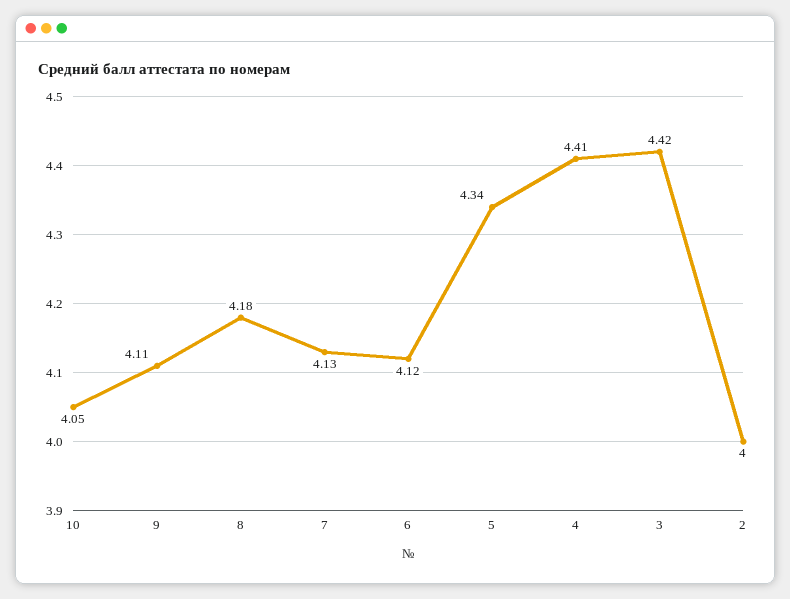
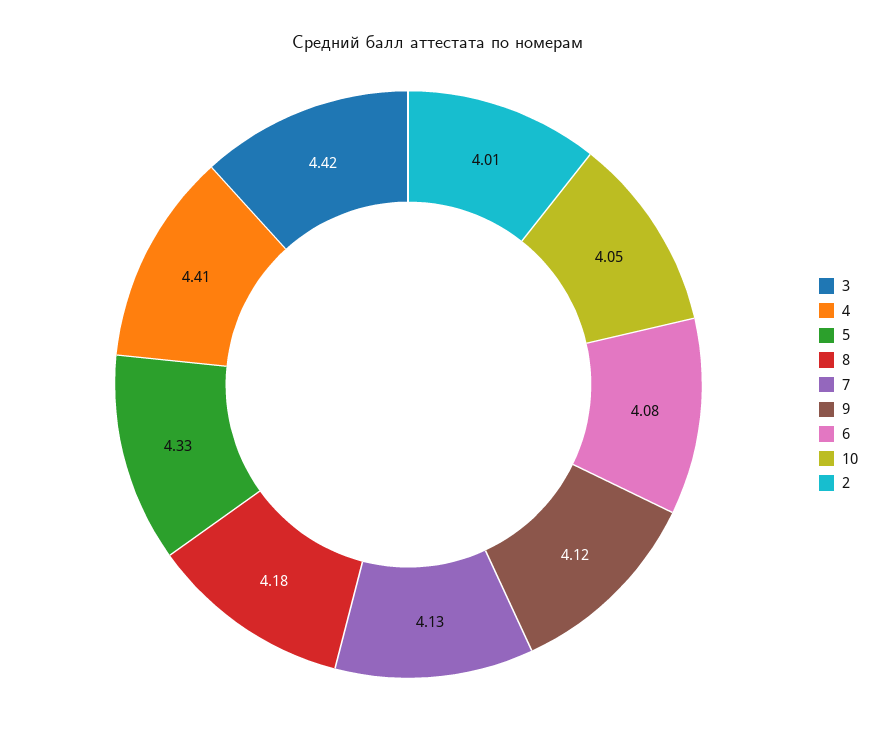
9: 4.11 -> 4.12
6: 4.12 -> 4.08
5: 4.34 -> 4.33
2: 4 -> 4.01

